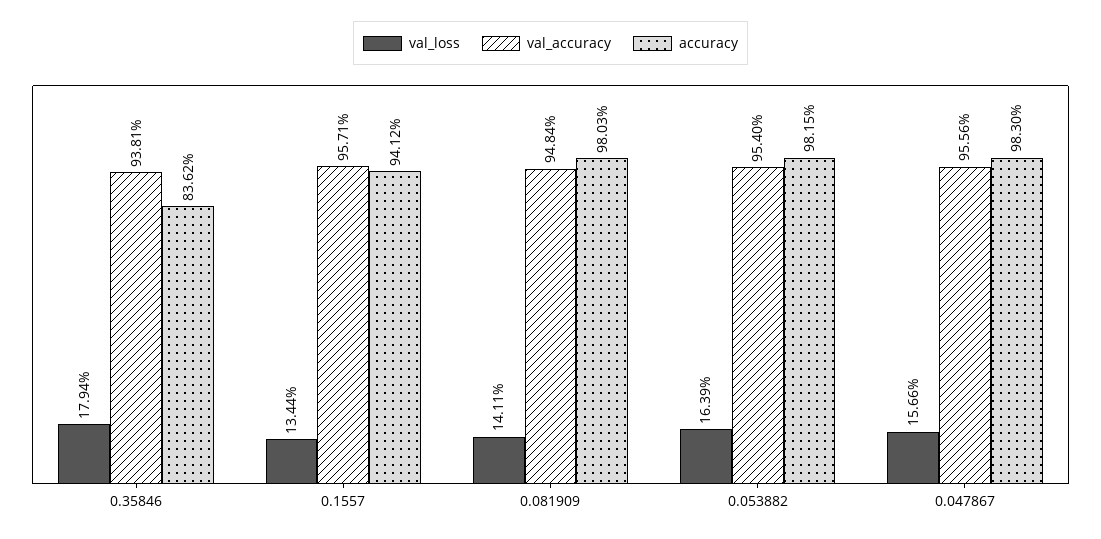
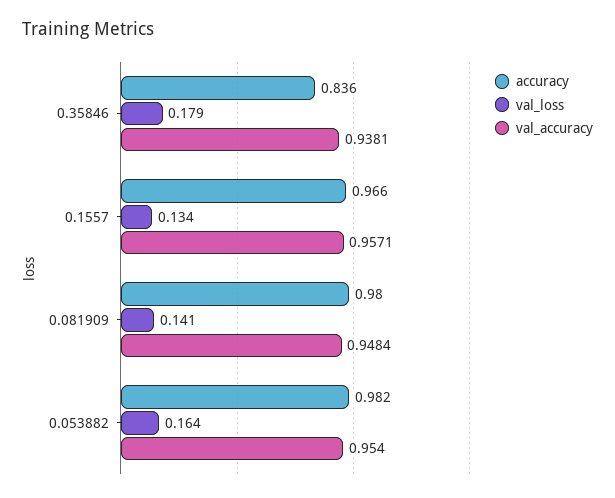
accuracy, 0.1557: 0.9412 -> 0.966
val_loss, 0.047867: 0.1566 -> none
val_accuracy, 0.047867: 0.9556 -> none
accuracy, 0.047867: 0.983 -> none

